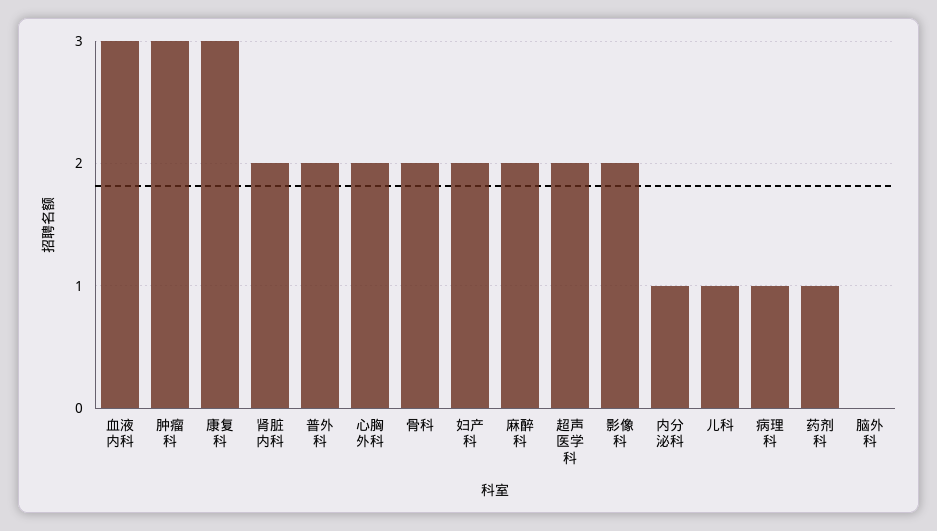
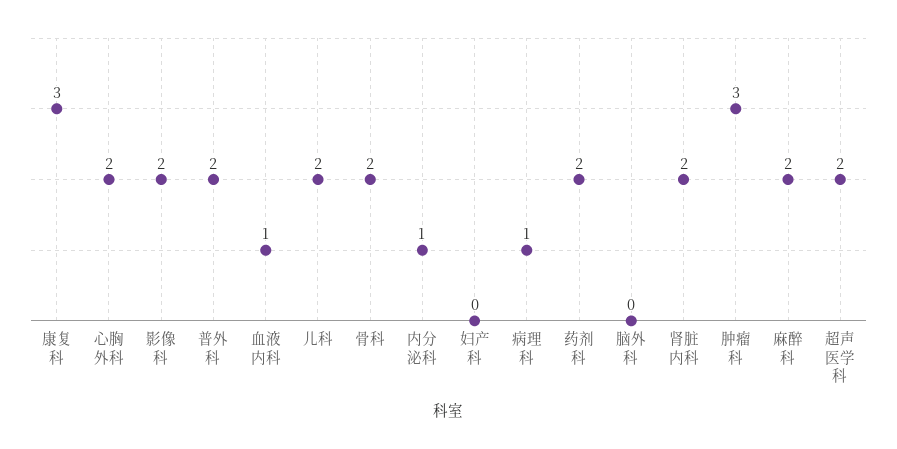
血液内科: 3 -> 1
妇产科: 2 -> 0
儿科: 1 -> 2
药剂科: 1 -> 2

